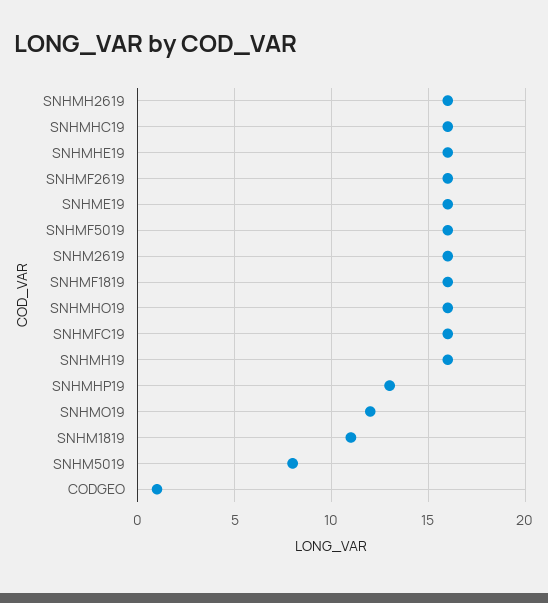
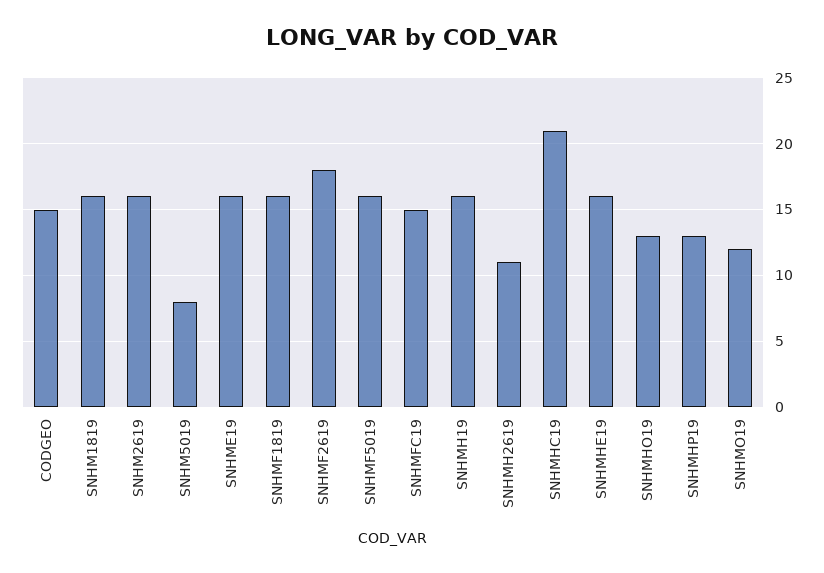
SNHMH2619: 16 -> 11
SNHMHC19: 16 -> 21
SNHMF2619: 16 -> 18
SNHMHO19: 16 -> 13
SNHMFC19: 16 -> 15
SNHM1819: 11 -> 16
CODGEO: 1 -> 15

